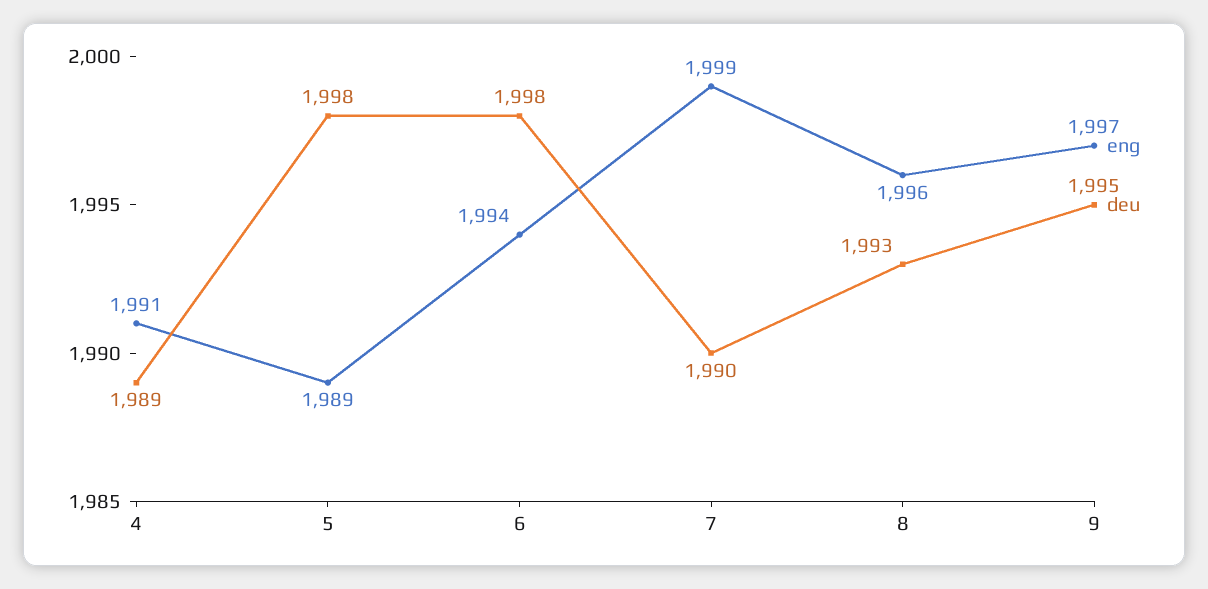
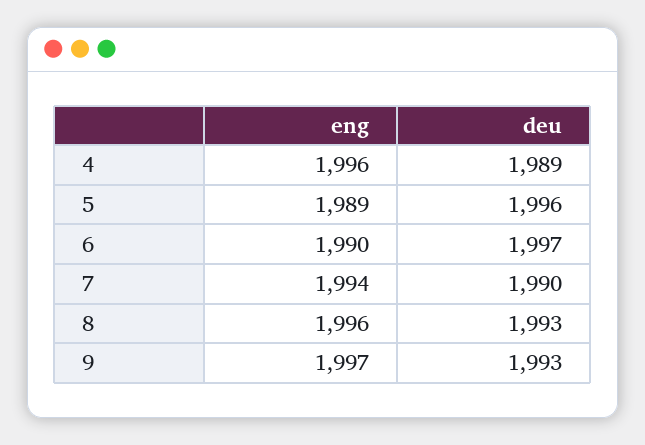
eng, 4: 1991 -> 1996
deu, 5: 1998 -> 1996
eng, 6: 1994 -> 1990
deu, 6: 1998 -> 1997
eng, 7: 1999 -> 1994
deu, 9: 1995 -> 1993

